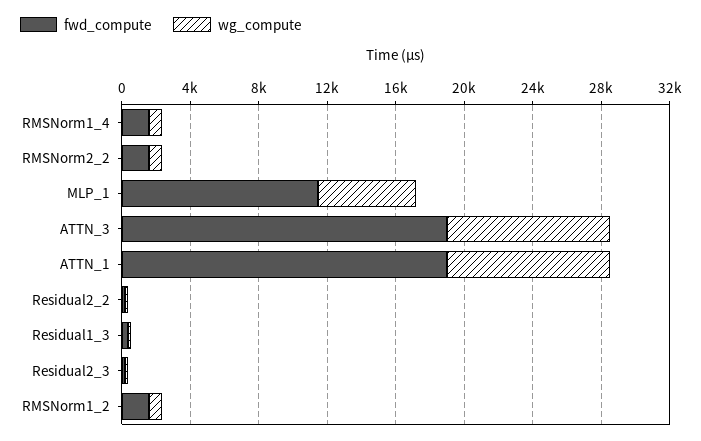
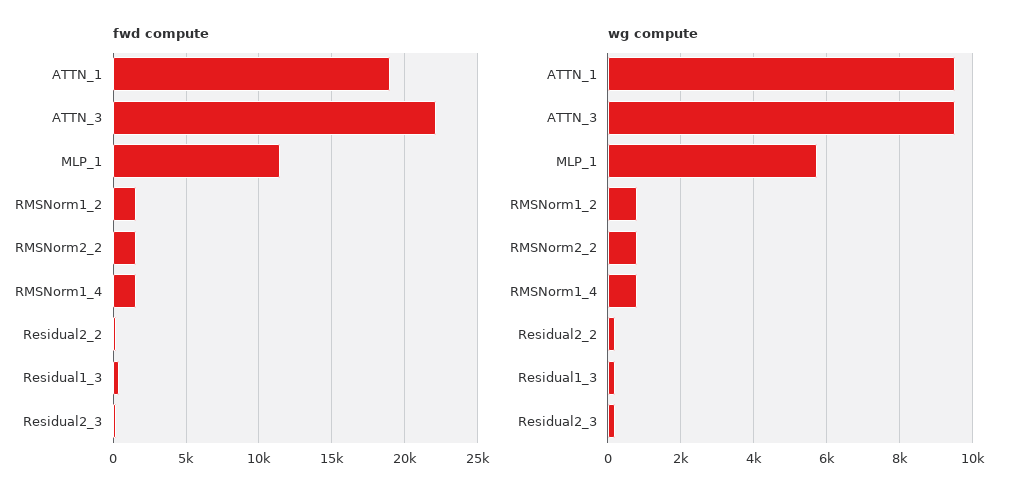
fwd_compute, ATTN_3: 19000 -> 22000

